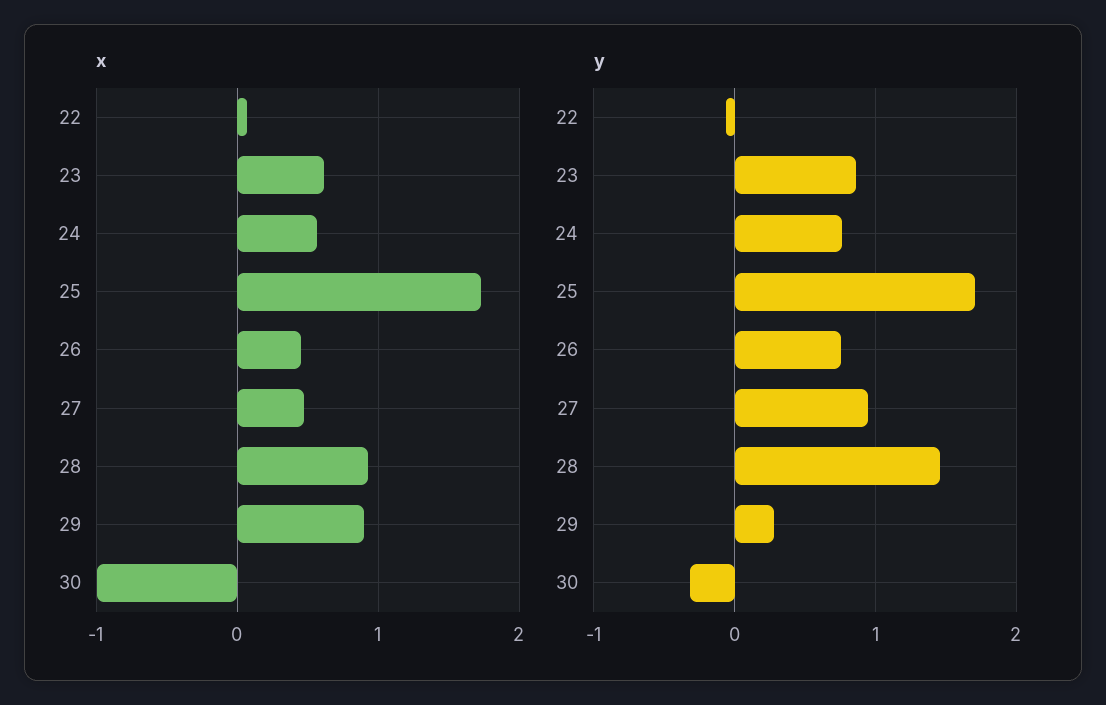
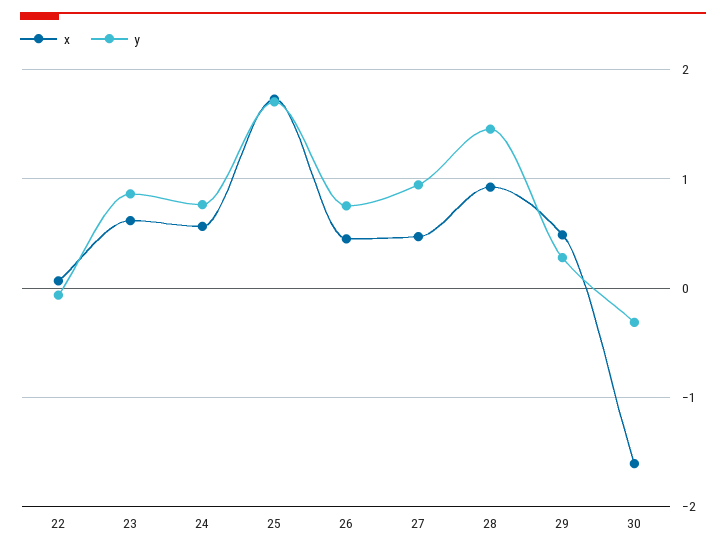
x, 29: 0.9 -> 0.5
x, 30: -1 -> -1.6

